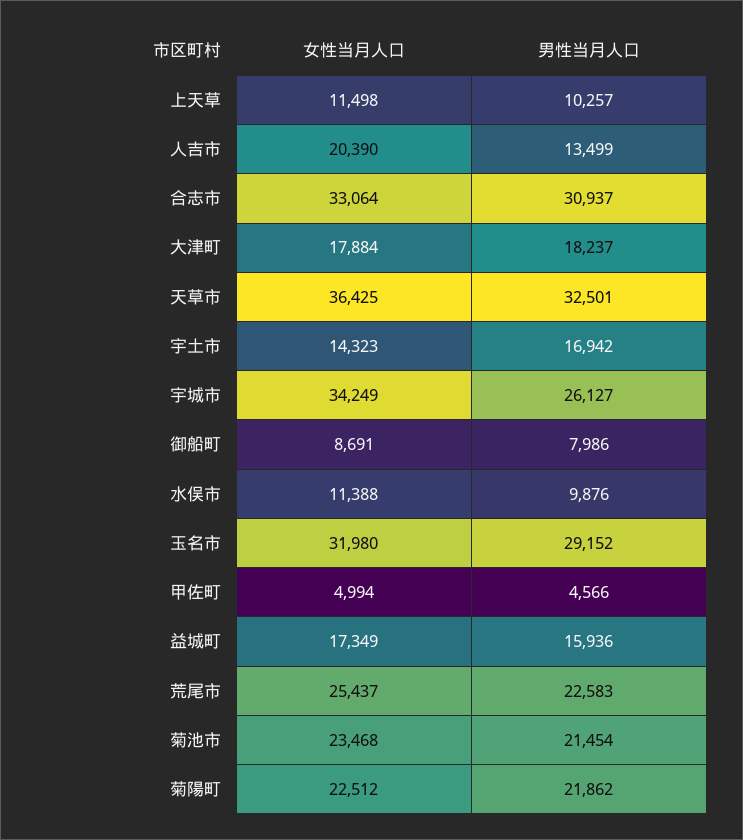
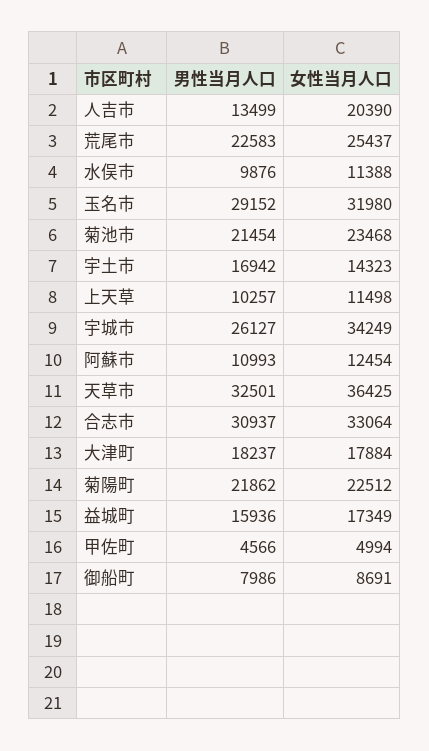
男性当月人口, 阿蘇市: none -> 10993
女性当月人口, 阿蘇市: none -> 12454

